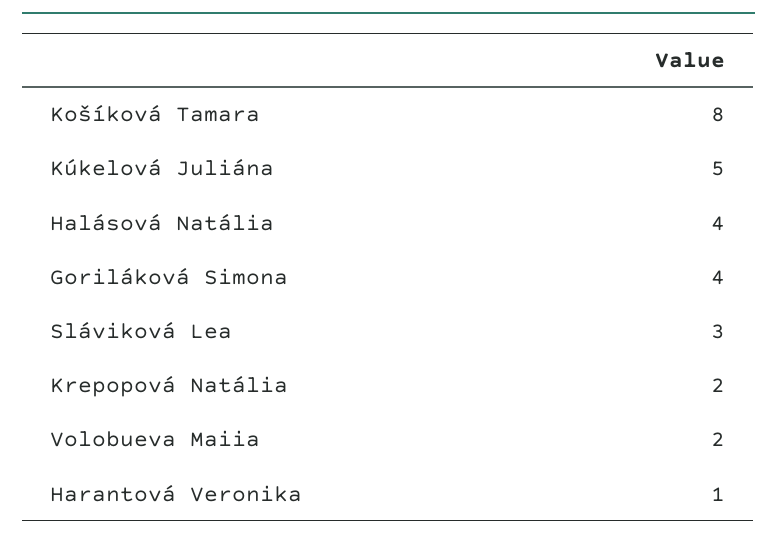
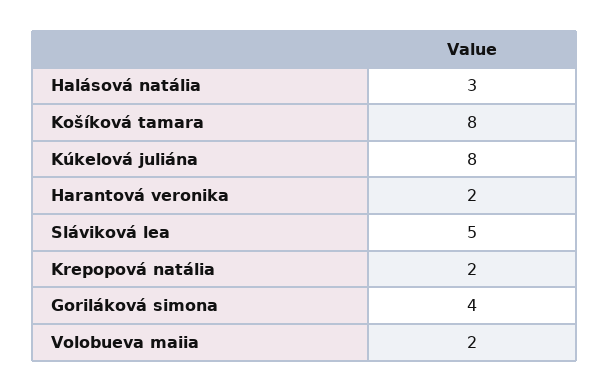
Kúkelová Juliána: 5 -> 8
Halásová Natália: 4 -> 3
Sláviková Lea: 3 -> 5
Harantová Veronika: 1 -> 2

